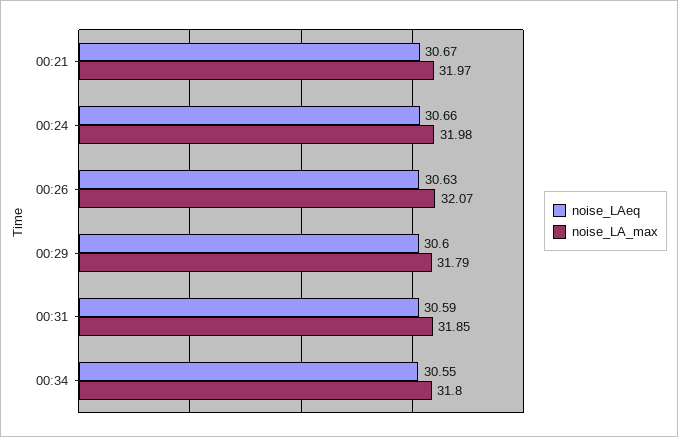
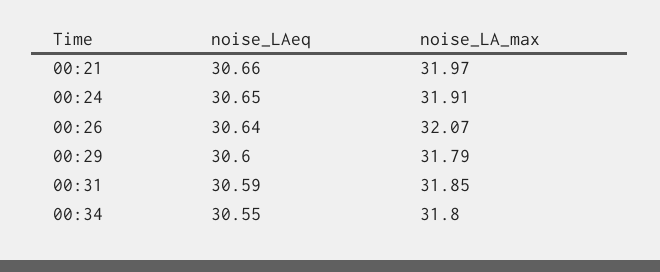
noise_LAeq, 00:21: 30.67 -> 30.66
noise_LAeq, 00:24: 30.66 -> 30.65
noise_LA_max, 00:24: 31.98 -> 31.91
noise_LAeq, 00:26: 30.63 -> 30.64

